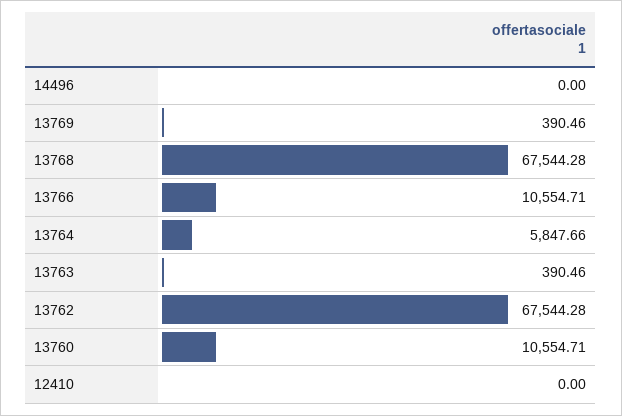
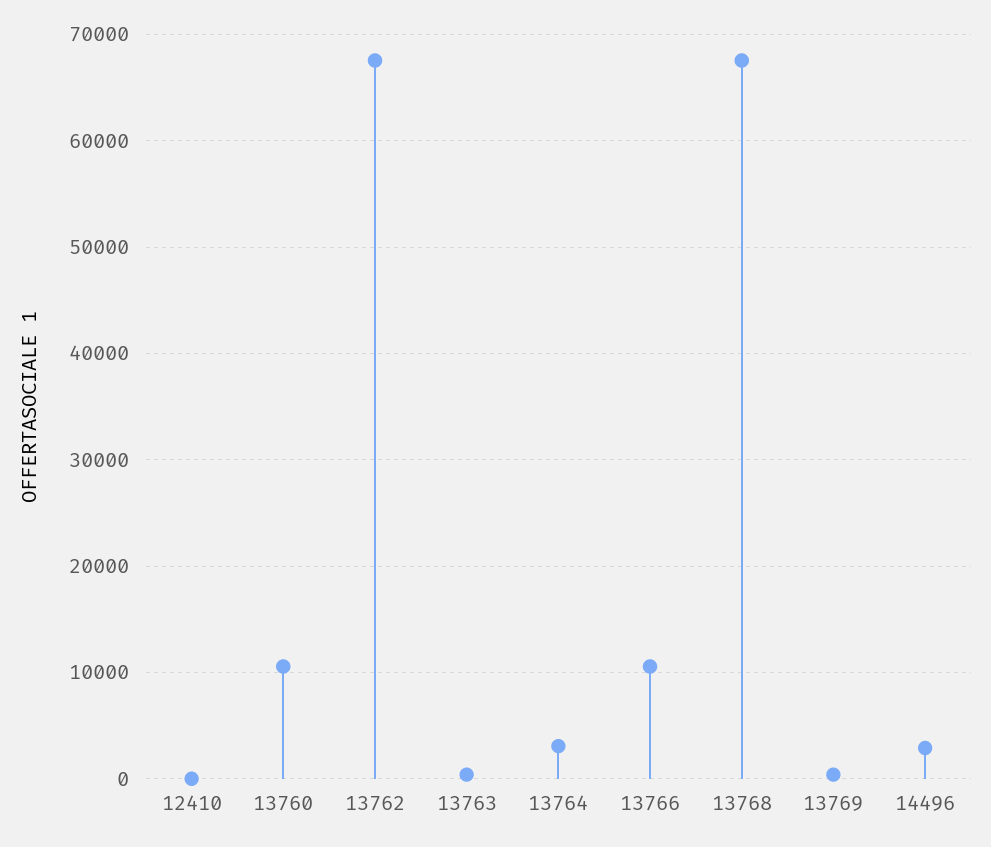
14496: 0 -> 3000
13764: 5847.66 -> 3000

